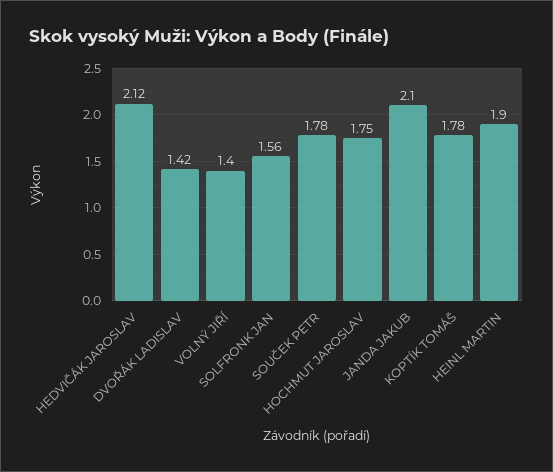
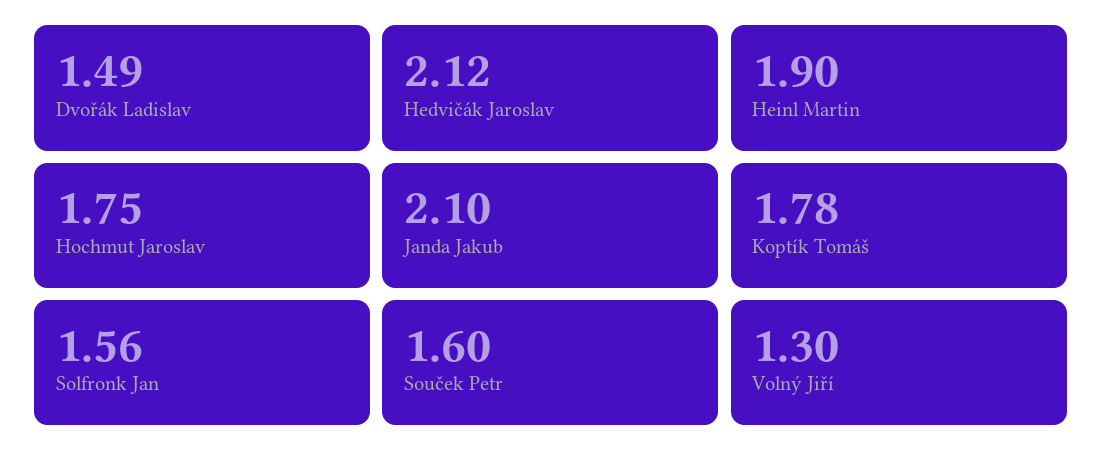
DVOŘÁK LADISLAV: 1.42 -> 1.49
VOLNÝ JIŘÍ: 1.4 -> 1.3
SOUČEK PETR: 1.78 -> 1.6

